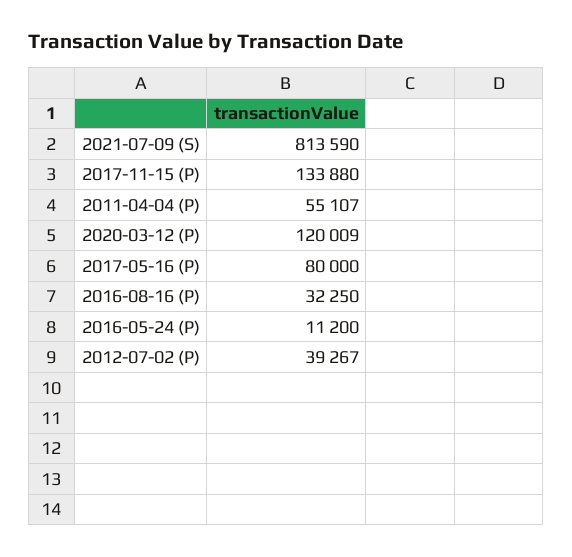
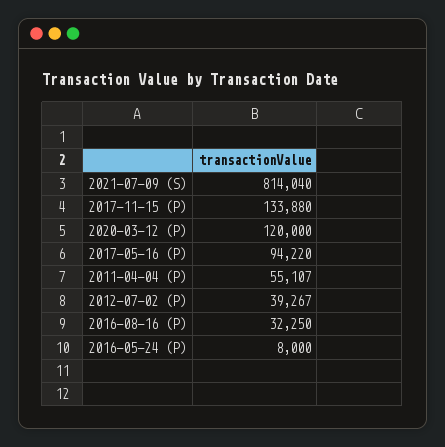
2021-07-09 (S): 813590 -> 814040
2020-03-12 (P): 120009 -> 120000
2017-05-16 (P): 80000 -> 94220
2016-05-24 (P): 11200 -> 8000

